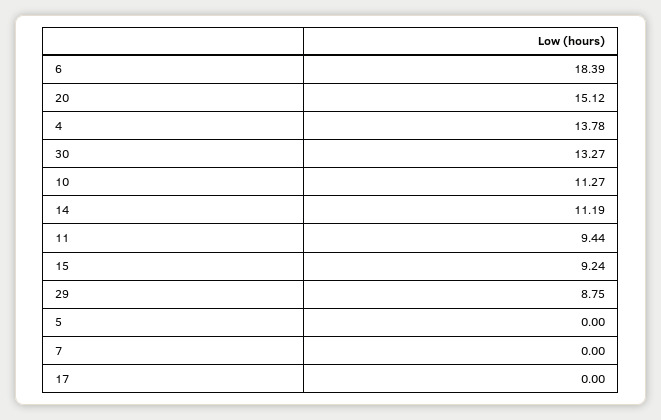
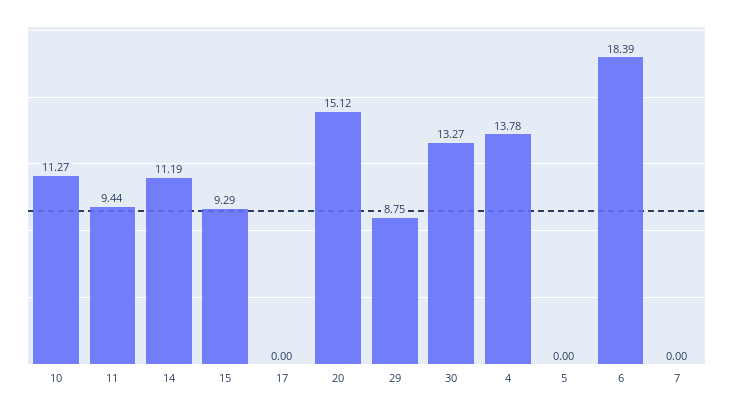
15: 9.24 -> 9.29

